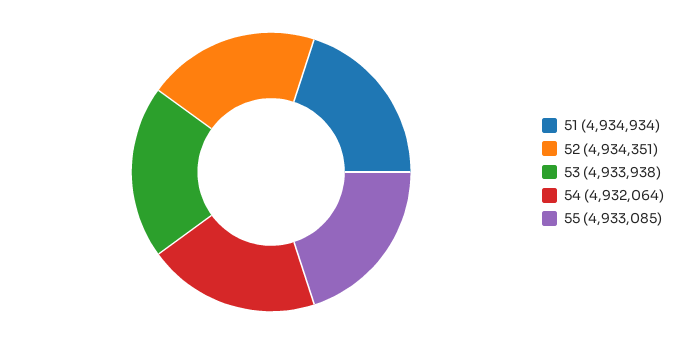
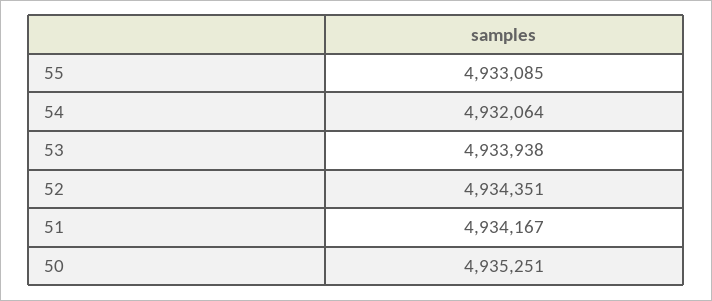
51: 4934934 -> 4934167
50: none -> 4935251

